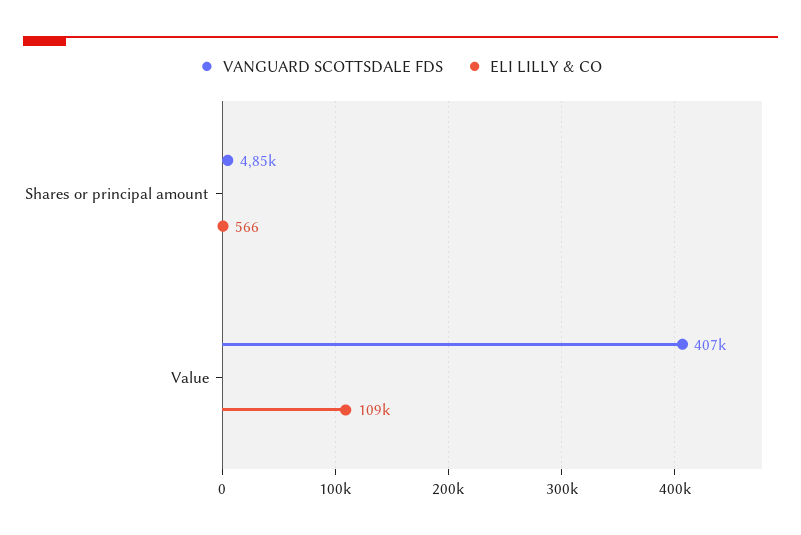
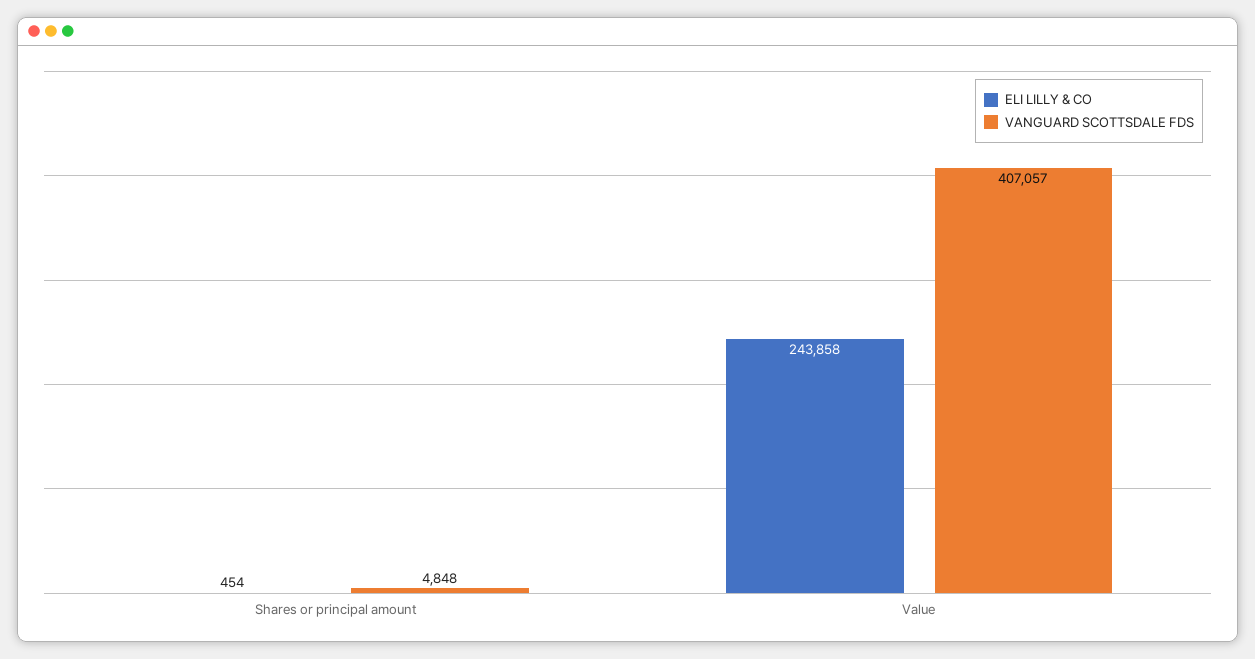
ELI LILLY & CO, Shares or principal amount: 566 -> 454
ELI LILLY & CO, Value: 109000 -> 243858

